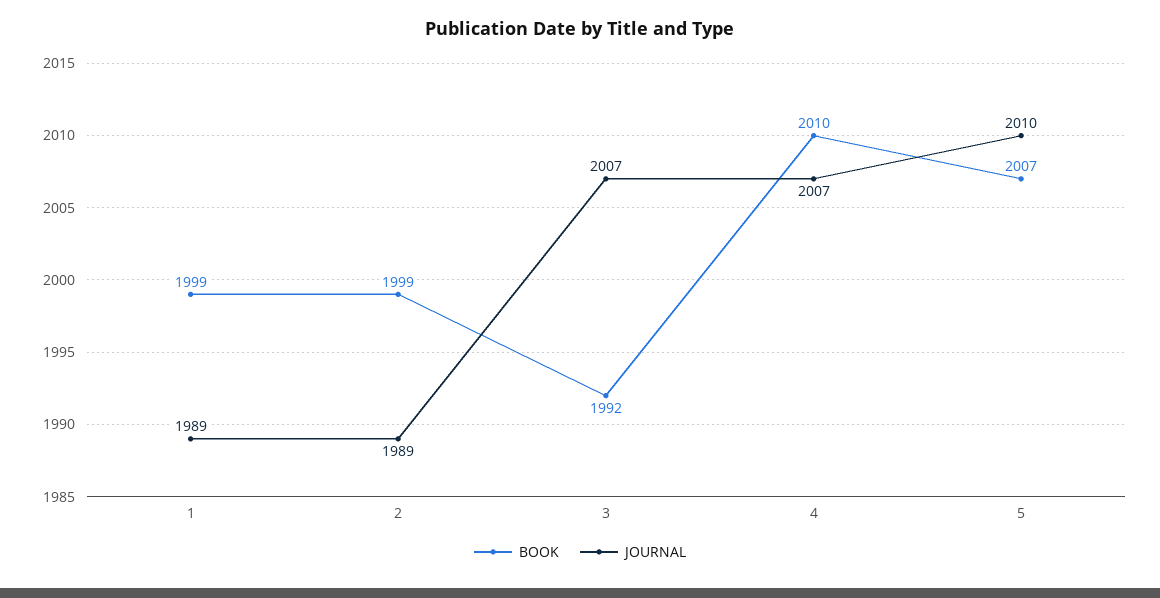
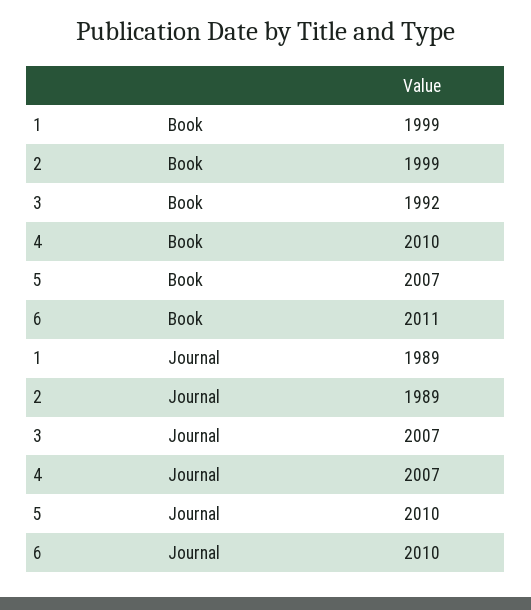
BOOK, 6: none -> 2011
JOURNAL, 6: none -> 2010

